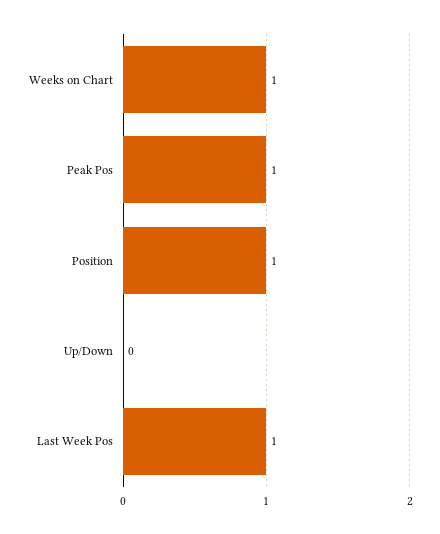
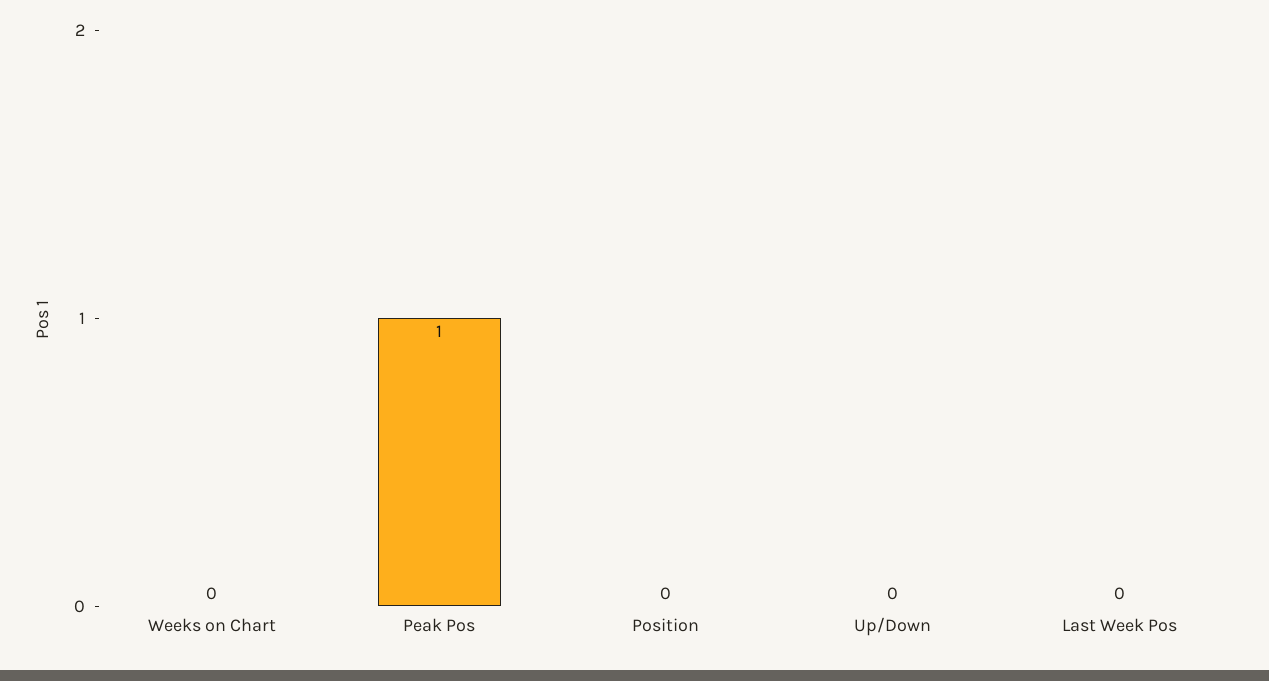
Weeks on Chart: 1 -> 0
Position: 1 -> 0
Last Week Pos: 1 -> 0

